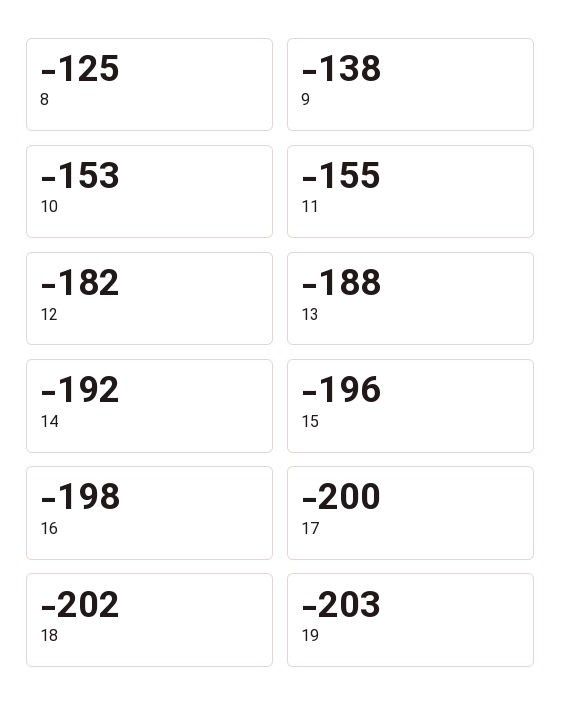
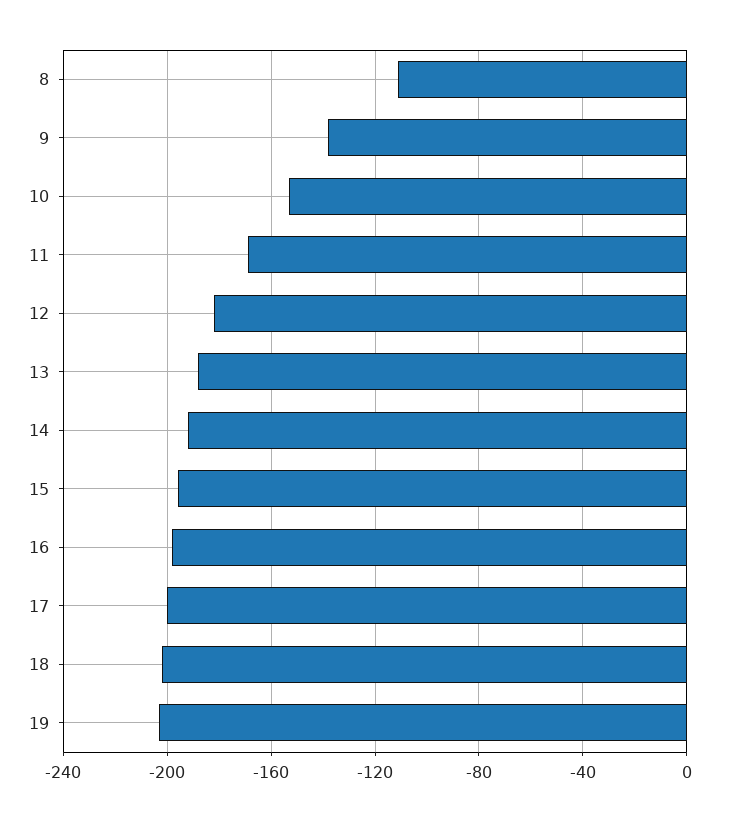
8: -125 -> -110
11: -155 -> -170

